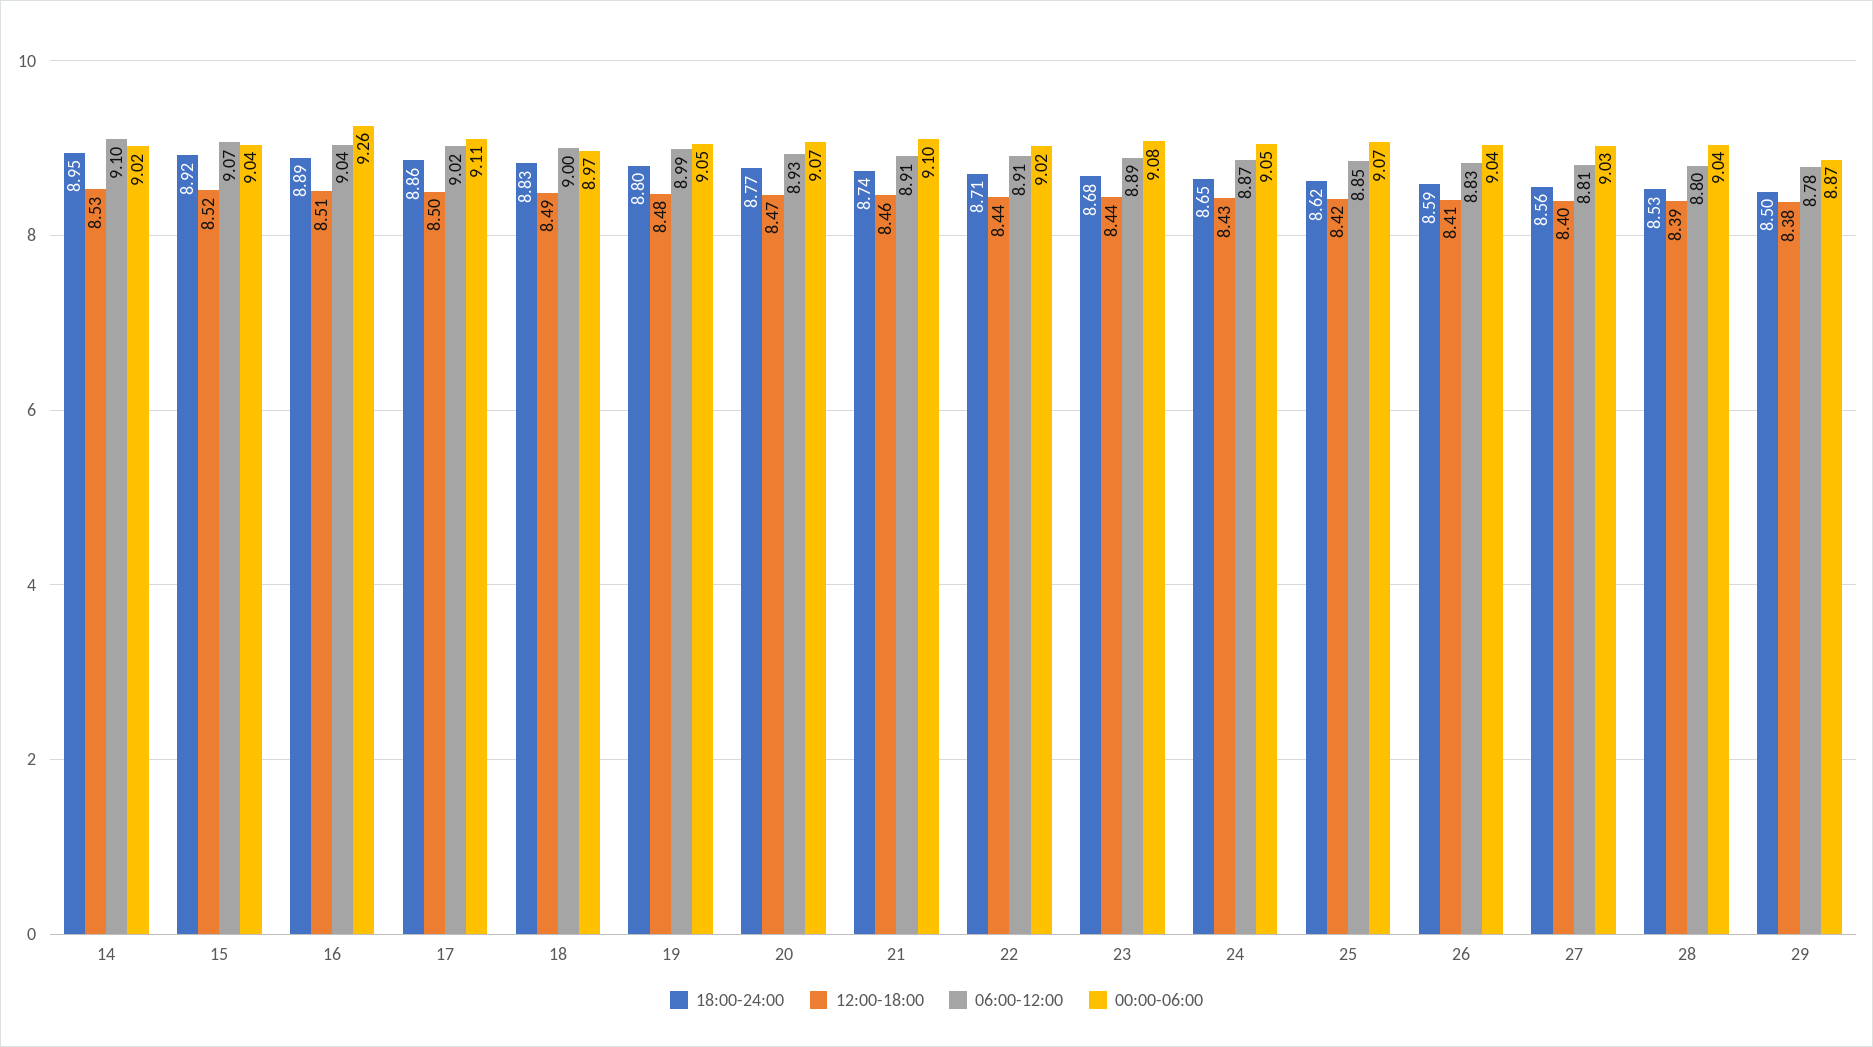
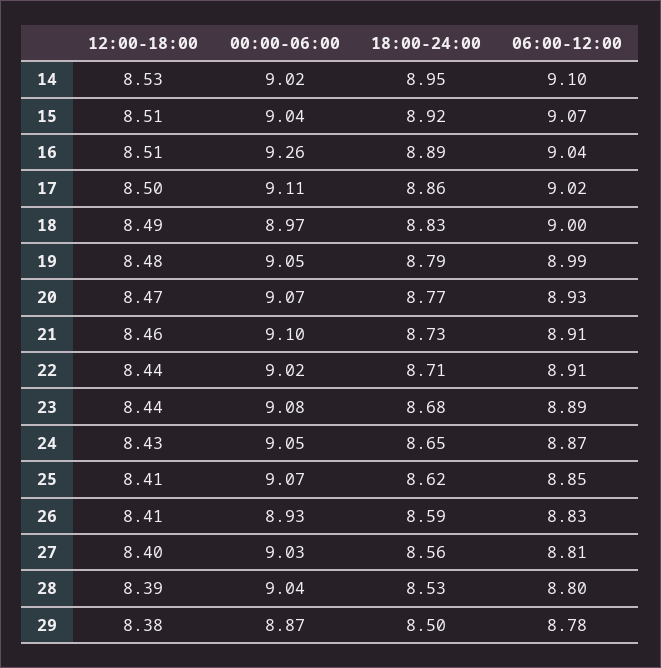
12:00-18:00, 15: 8.52 -> 8.51
18:00-24:00, 19: 8.8 -> 8.79
18:00-24:00, 21: 8.74 -> 8.73
12:00-18:00, 25: 8.42 -> 8.41
00:00-06:00, 26: 9.04 -> 8.93

